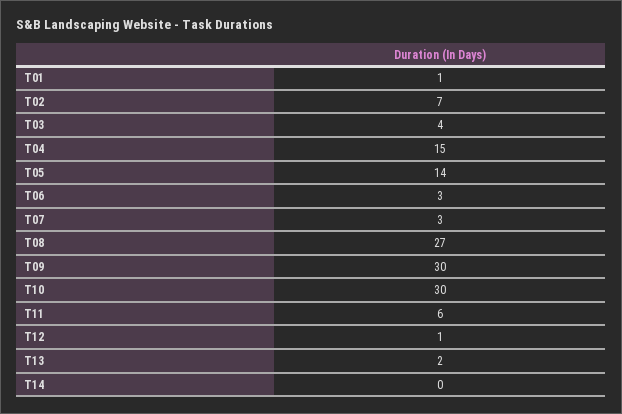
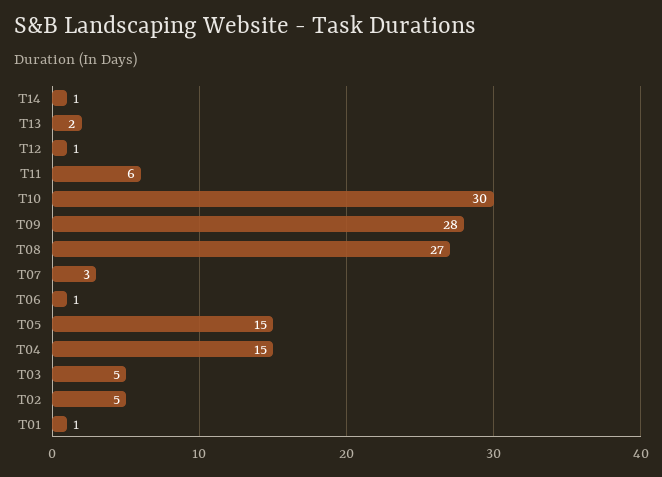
T02: 7 -> 5
T03: 4 -> 5
T05: 14 -> 15
T06: 3 -> 1
T09: 30 -> 28
T14: 0 -> 1

